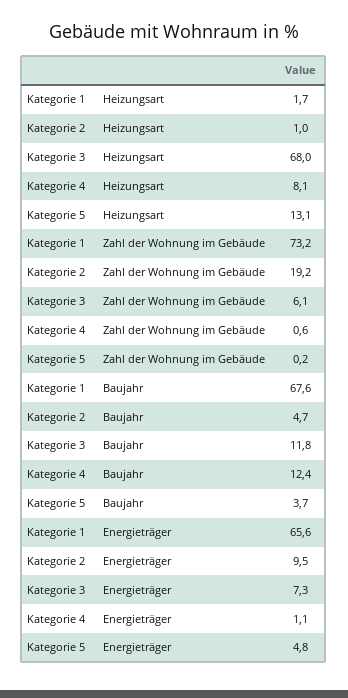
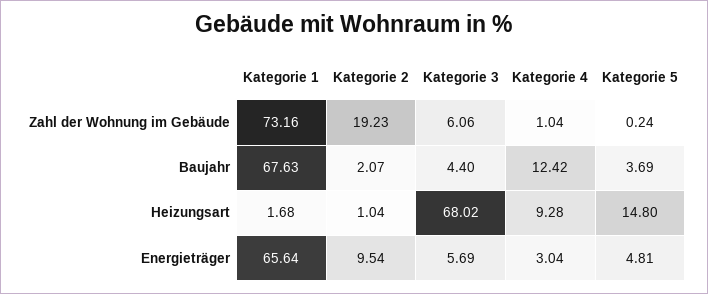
Kategorie 4, Heizungsart: 8.1 -> 9.28
Kategorie 5, Heizungsart: 13.1 -> 14.8
Kategorie 4, Zahl der Wohnung im Gebäude: 0.6 -> 1.04
Kategorie 2, Baujahr: 4.7 -> 2.07
Kategorie 3, Baujahr: 11.8 -> 4.4
Kategorie 3, Energieträger: 7.3 -> 5.69
Kategorie 4, Energieträger: 1.1 -> 3.04

